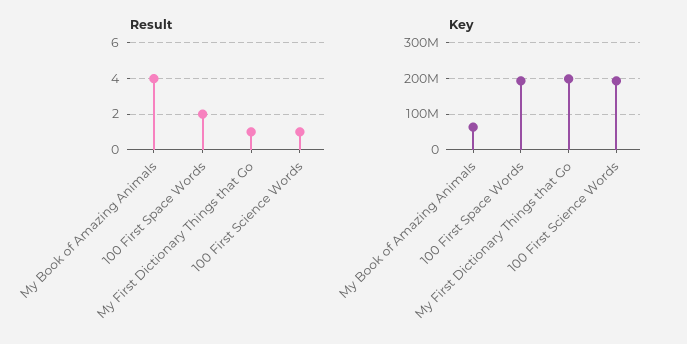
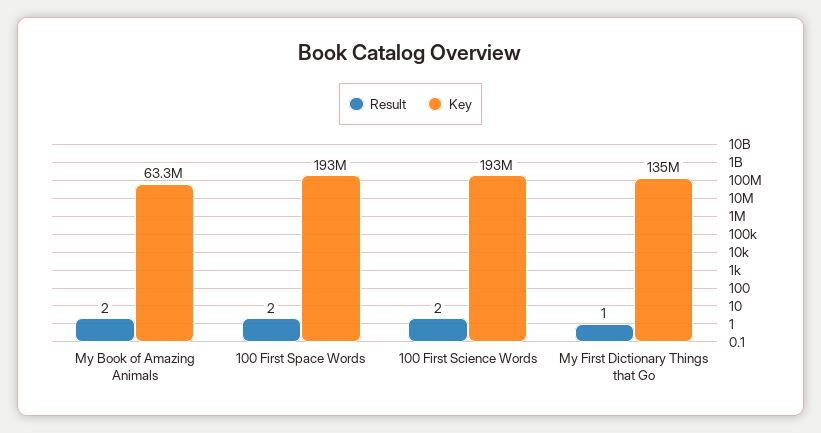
Result, My Book of Amazing Animals: 4 -> 2
Result, 100 First Science Words: 1 -> 2
Key, My First Dictionary Things that Go: 200000000 -> 135000000

